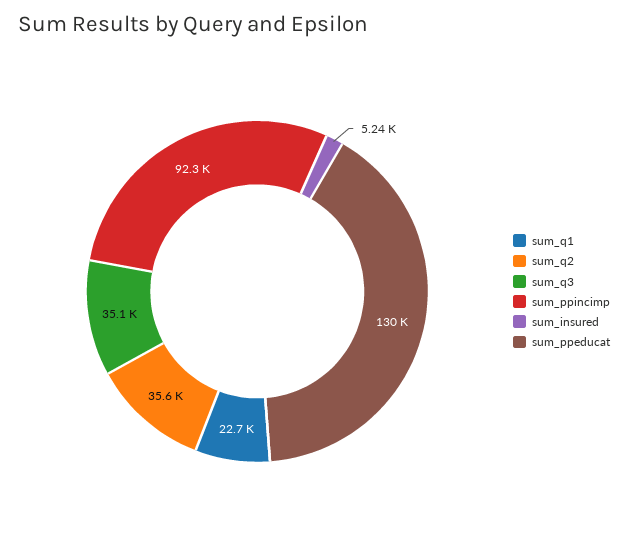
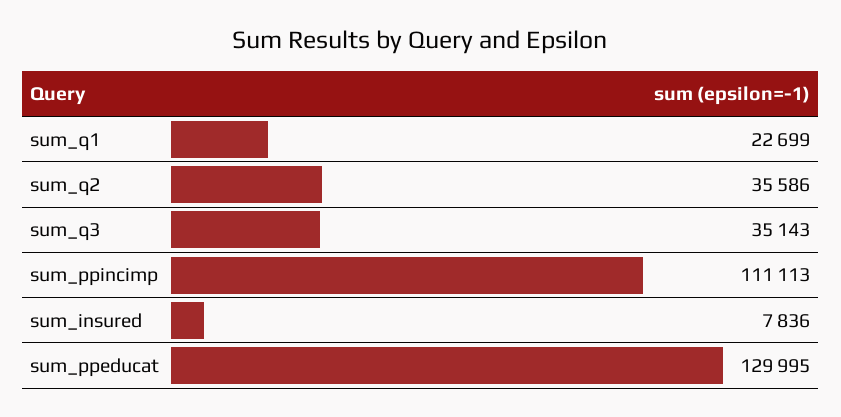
sum_ppincimp: 92300 -> 111113
sum_insured: 5240 -> 7836

